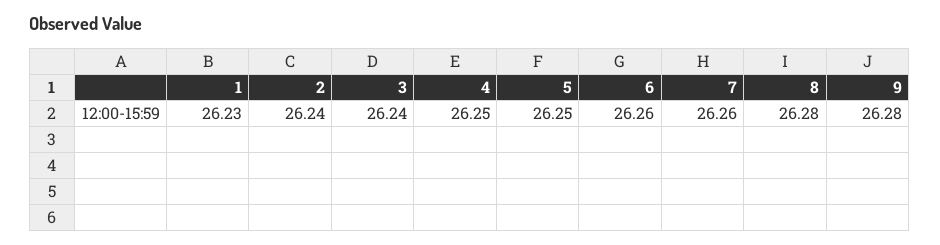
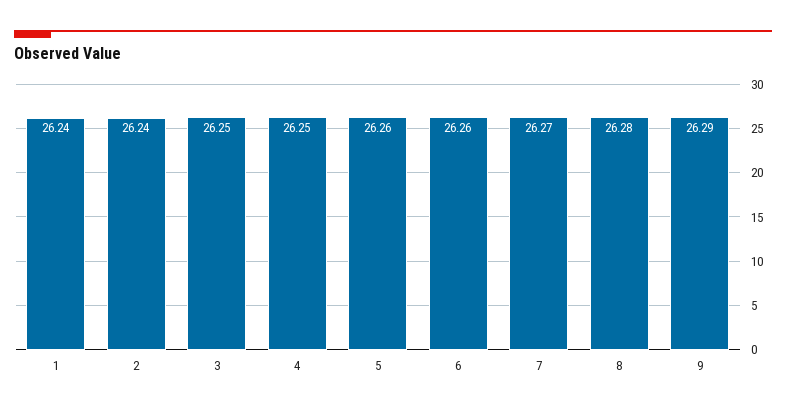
1: 26.23 -> 26.24
3: 26.24 -> 26.25
5: 26.25 -> 26.26
7: 26.26 -> 26.27
9: 26.28 -> 26.29

